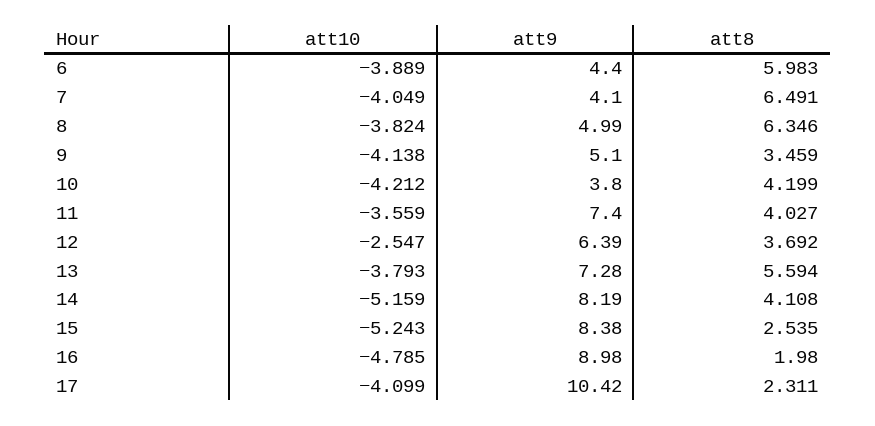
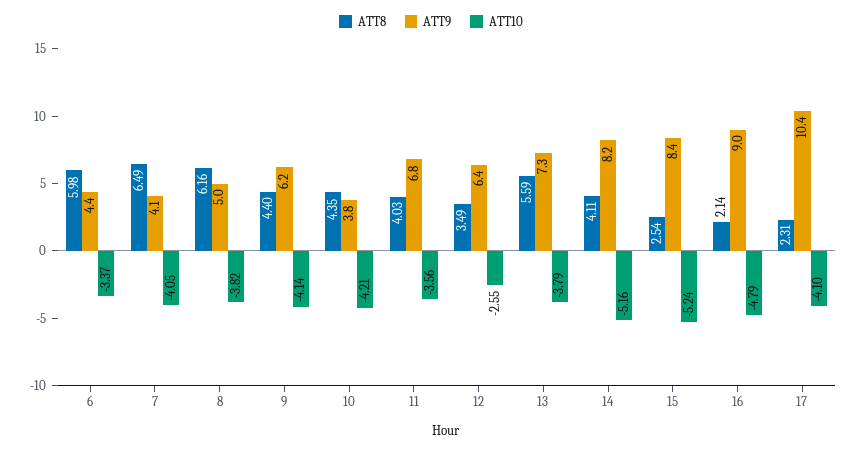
att10, 6: -3.889 -> -3.37
att8, 8: 6.346 -> 6.16
att9, 9: 5.1 -> 6.2
att8, 9: 3.459 -> 4.4
att8, 10: 4.199 -> 4.35
att9, 11: 7.4 -> 6.8
att8, 12: 3.692 -> 3.49
att8, 16: 1.98 -> 2.14

